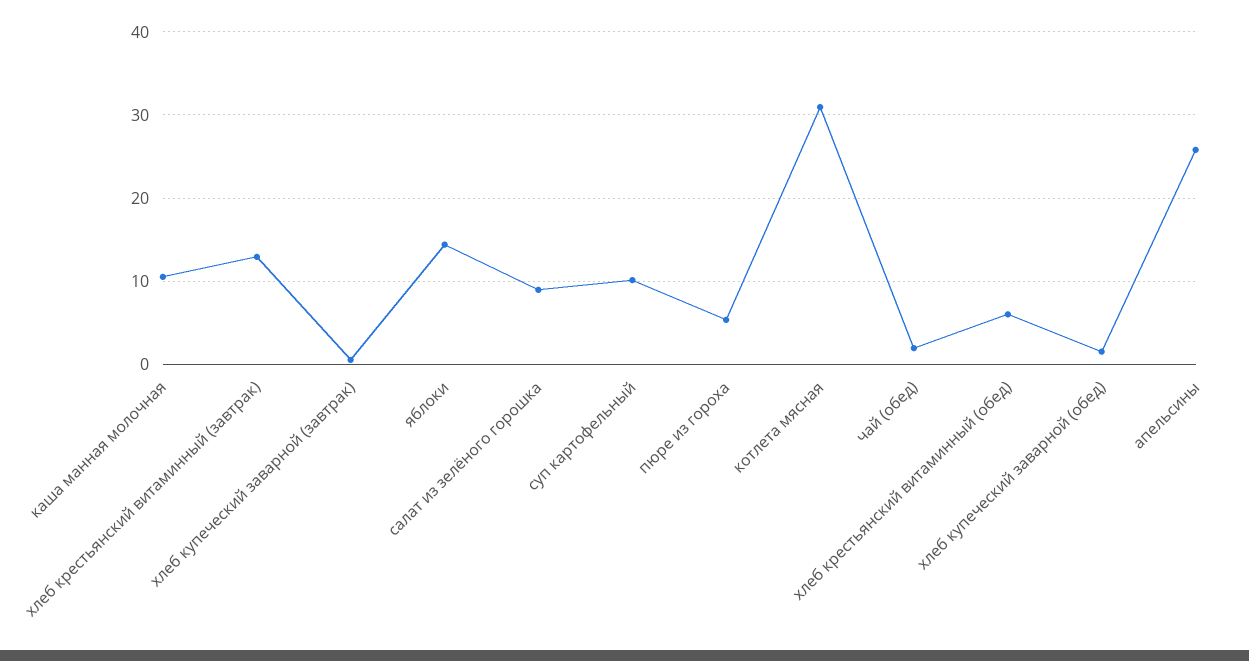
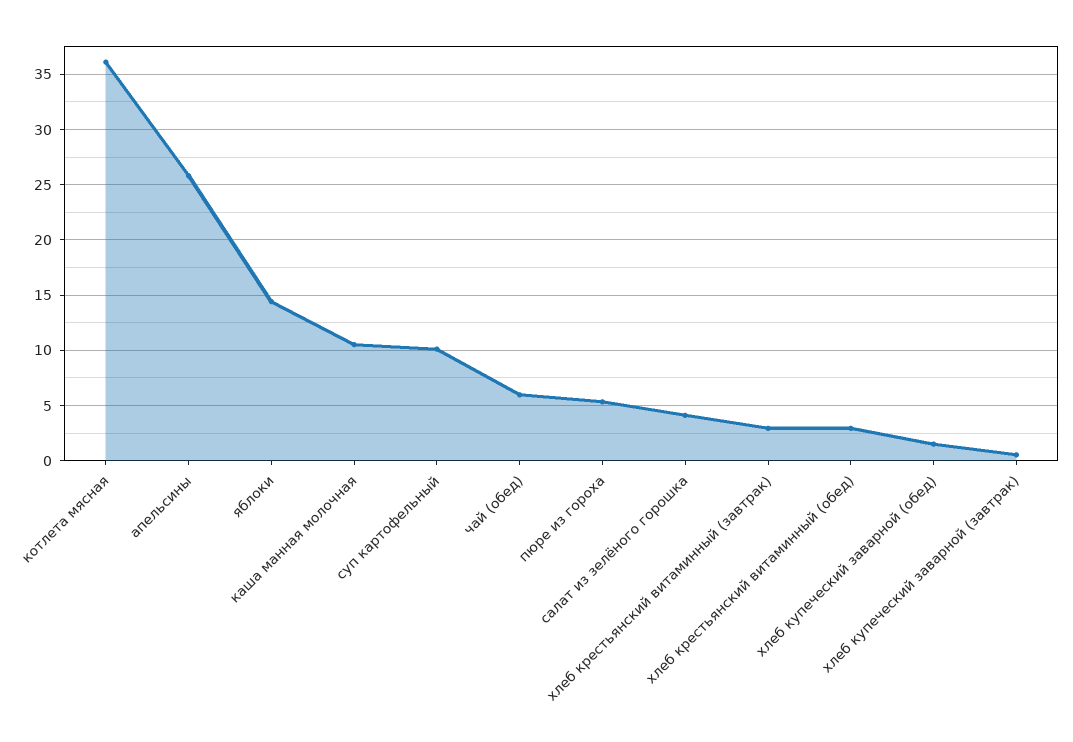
хлеб крестьянский витаминный (завтрак): 13 -> 3
салат из зелёного горошка: 9 -> 4
котлета мясная: 31 -> 36
чай (обед): 2 -> 6
хлеб крестьянский витаминный (обед): 6 -> 3

